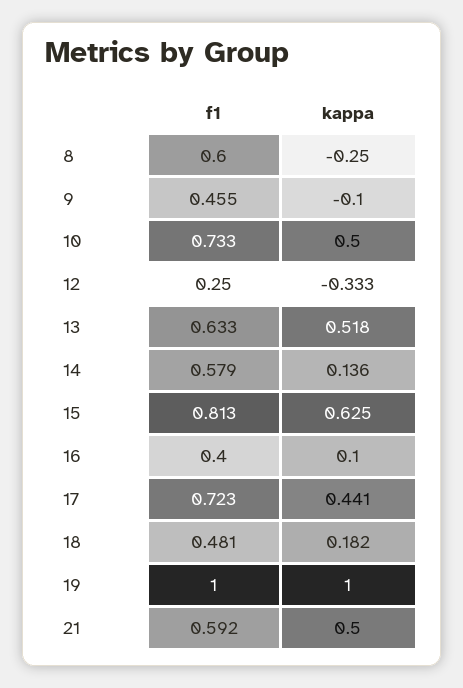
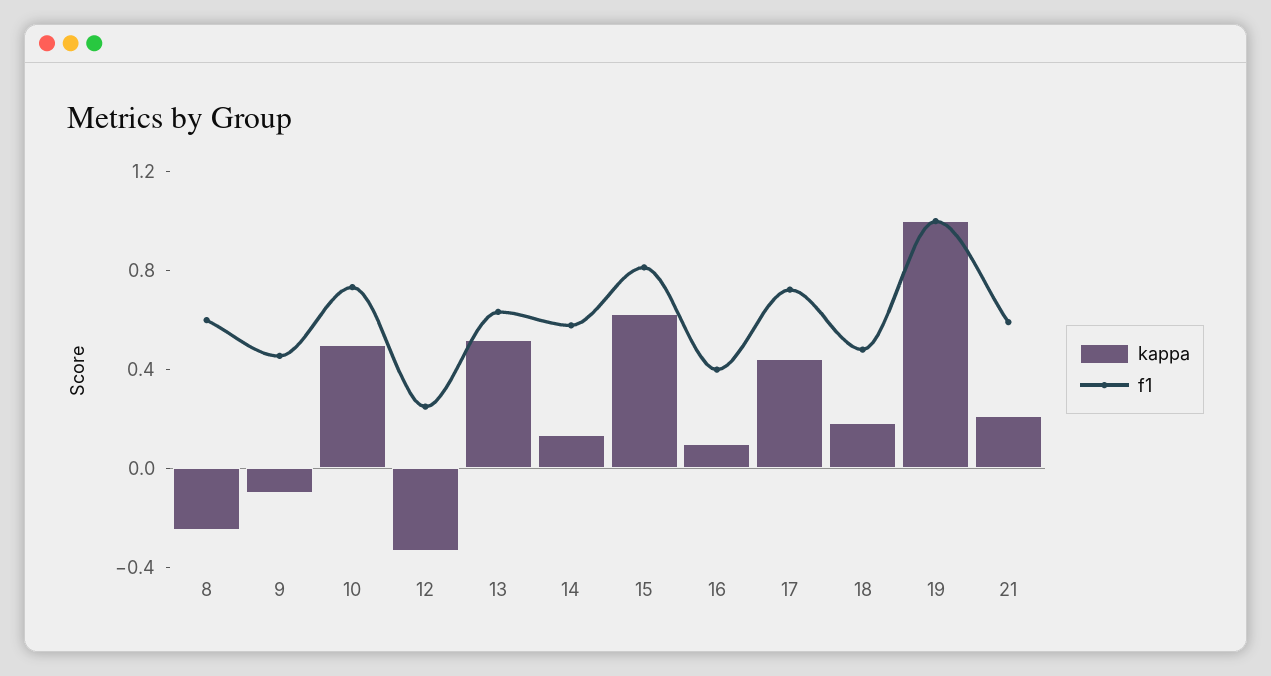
kappa, 21: 0.5 -> 0.2

